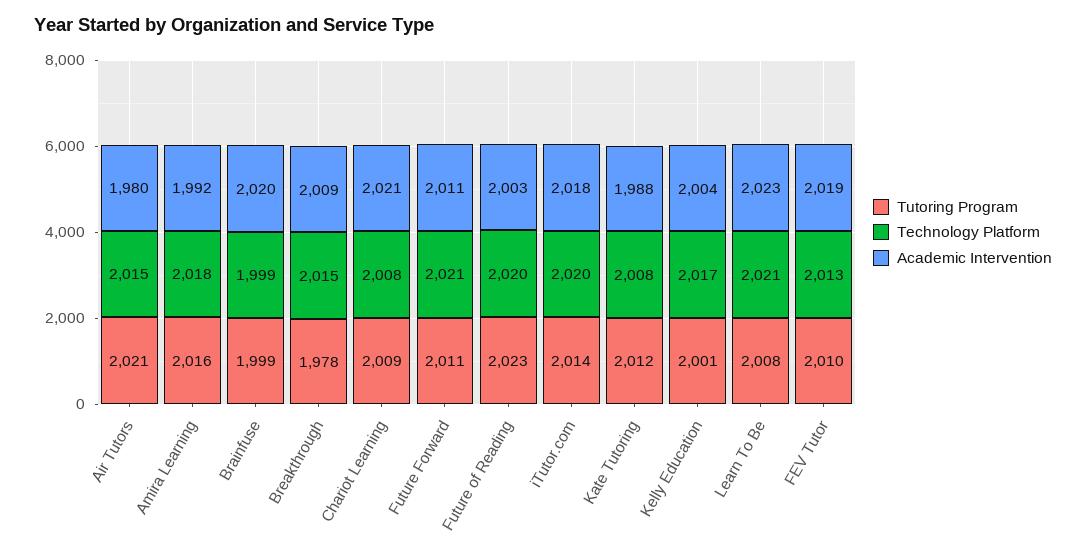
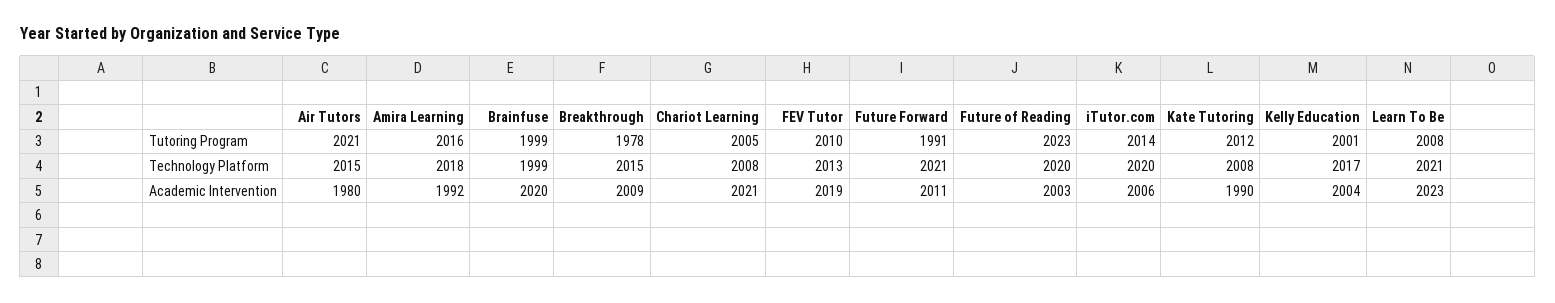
Tutoring Program, Chariot Learning: 2009 -> 2005
Tutoring Program, Future Forward: 2011 -> 1991
Academic Intervention, iTutor.com: 2018 -> 2006
Academic Intervention, Kate Tutoring: 1988 -> 1990

